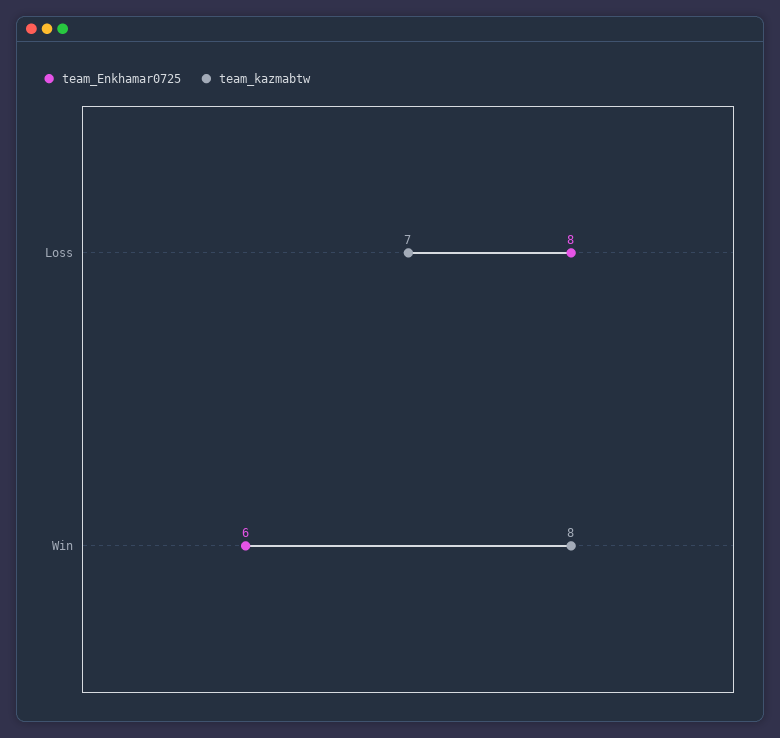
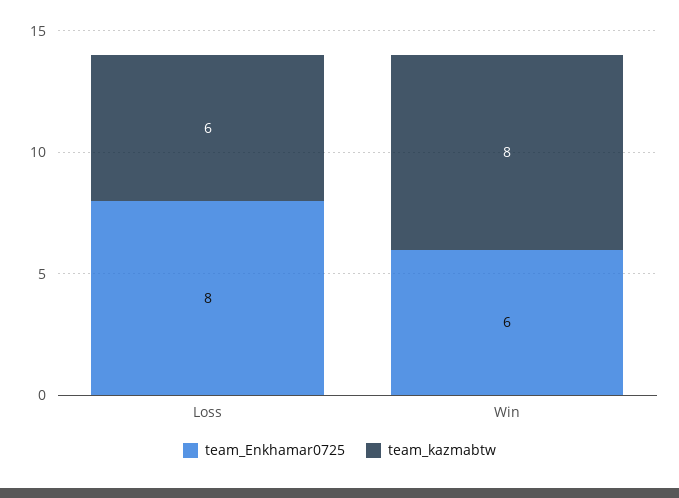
team_kazmabtw, Loss: 7 -> 6

